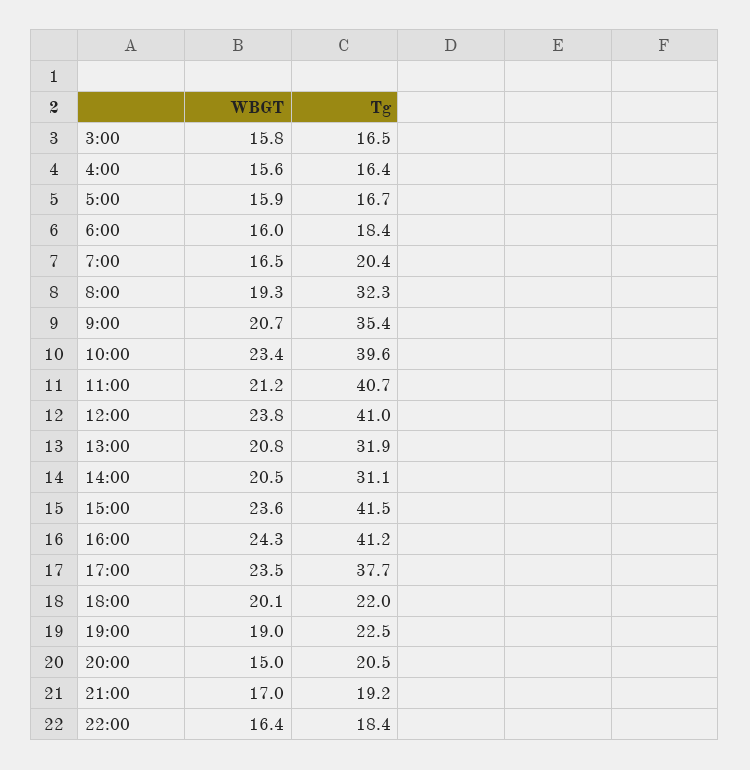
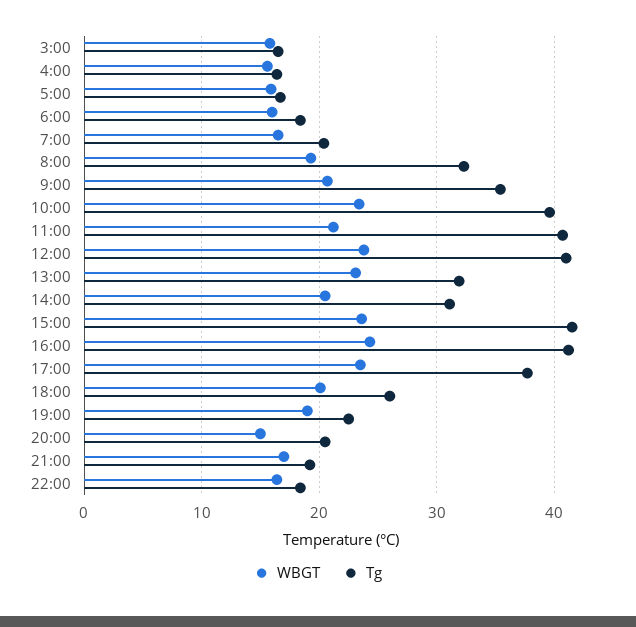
WBGT, 13:00: 20.8 -> 23
Tg, 18:00: 22 -> 26

